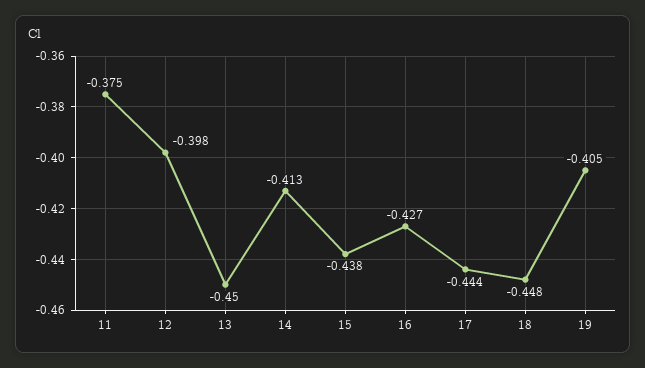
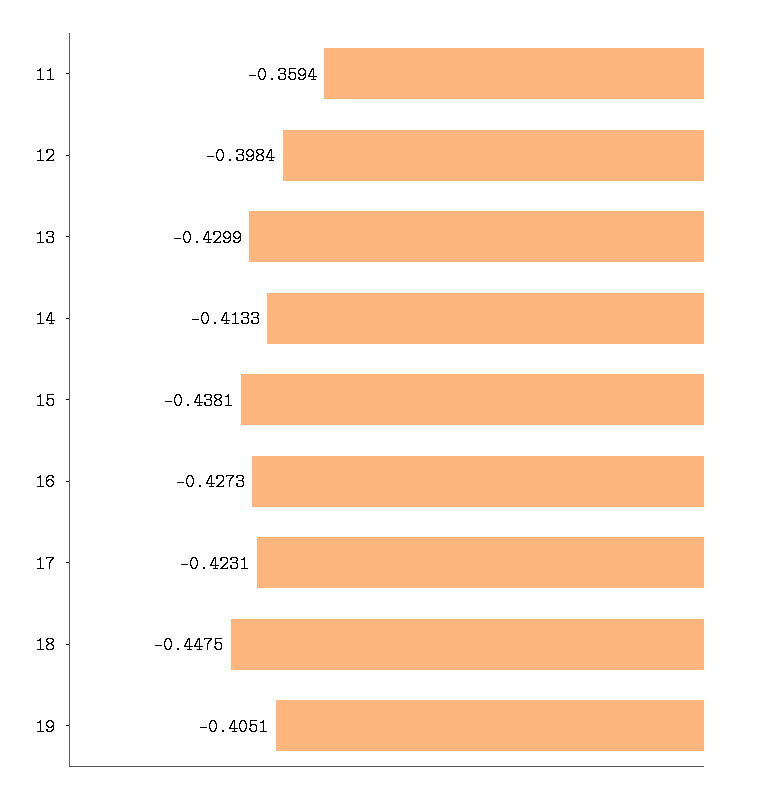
11: -0.375 -> -0.3594
13: -0.45 -> -0.4299
17: -0.444 -> -0.4231

